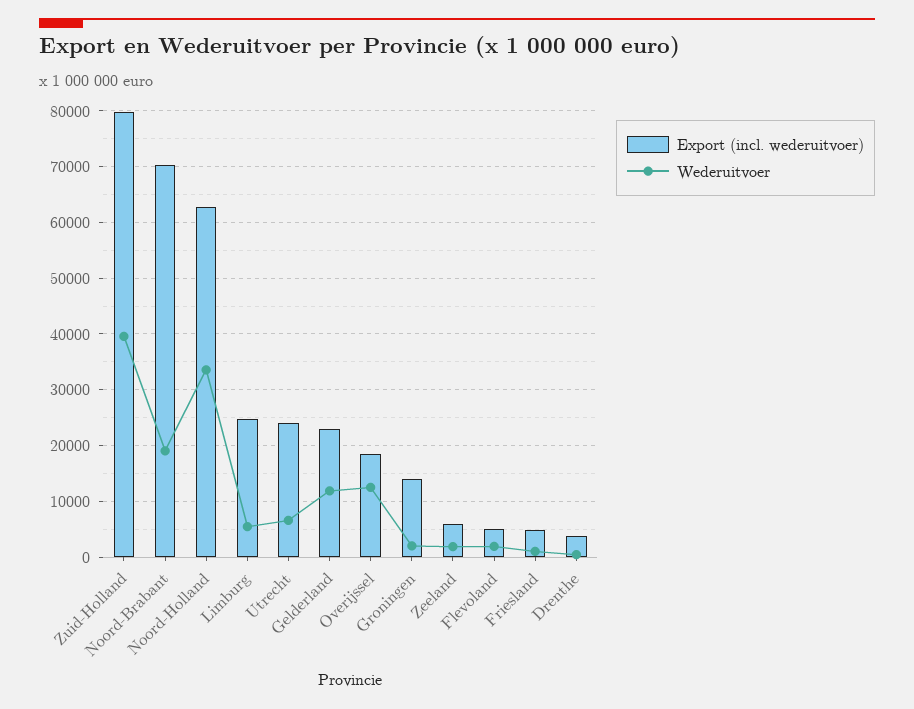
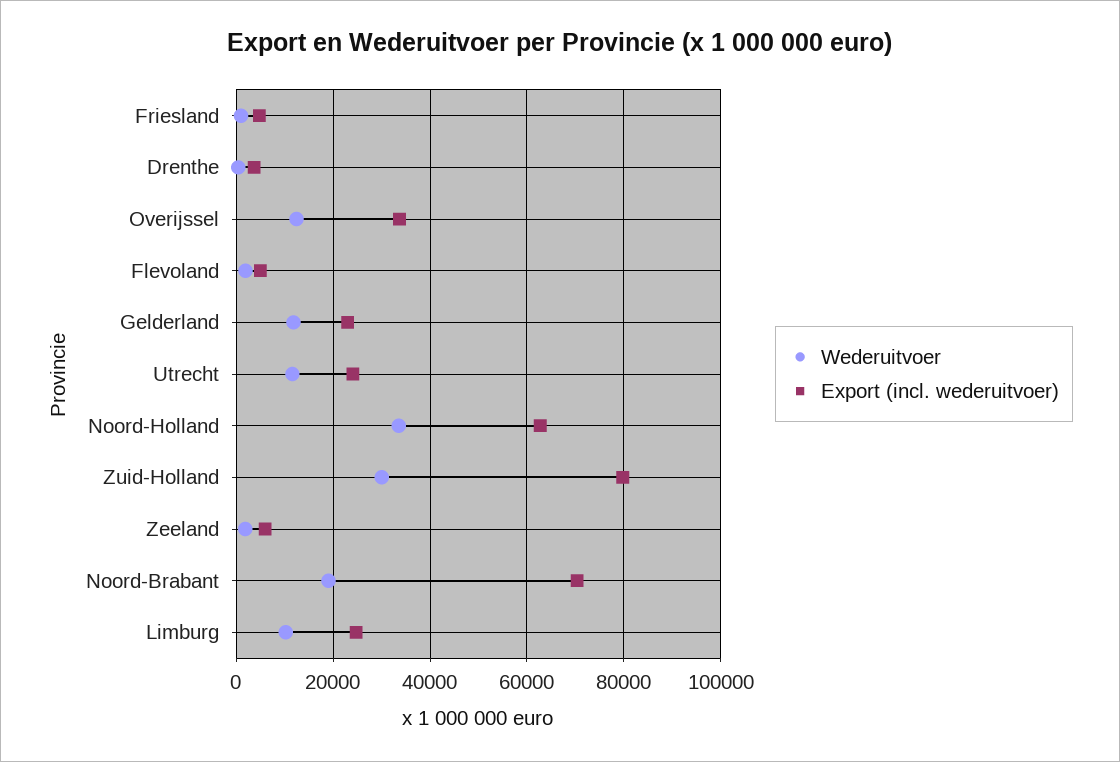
Wederuitvoer, Zuid-Holland: 40000 -> 30000
Wederuitvoer, Limburg: 6000 -> 10000
Wederuitvoer, Utrecht: 6000 -> 12000
Export (incl. wederuitvoer), Overijssel: 18000 -> 34000
Export (incl. wederuitvoer), Groningen: 14000 -> none
Wederuitvoer, Groningen: 2000 -> none

